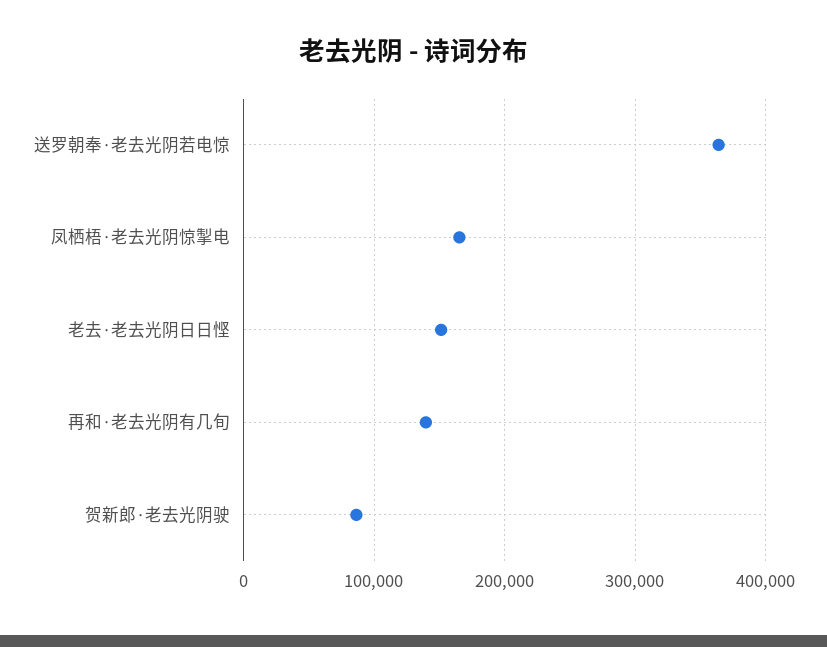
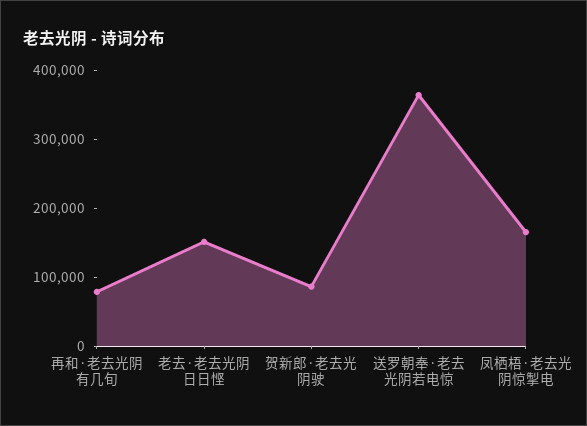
再和·老去光阴有几旬: 140000 -> 80000

